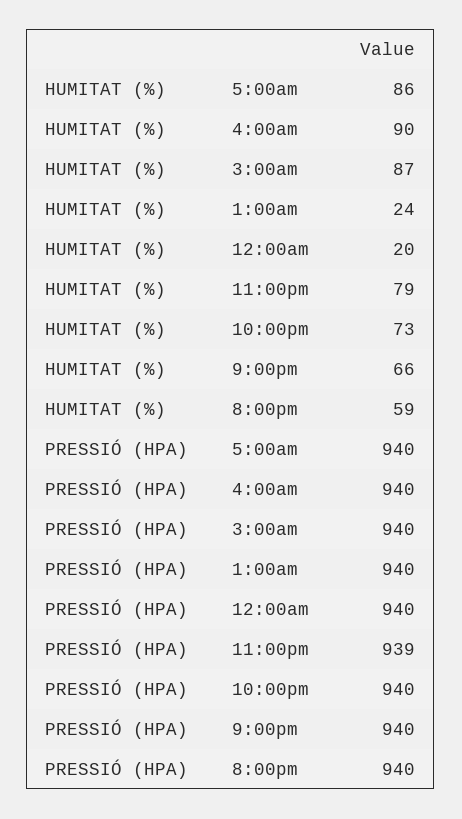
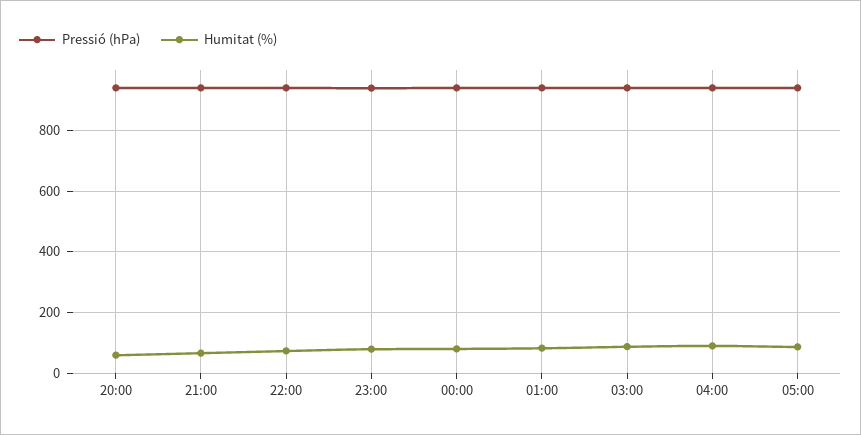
HUMITAT (%), 1:00am: 24 -> 80
HUMITAT (%), 12:00am: 20 -> 80

